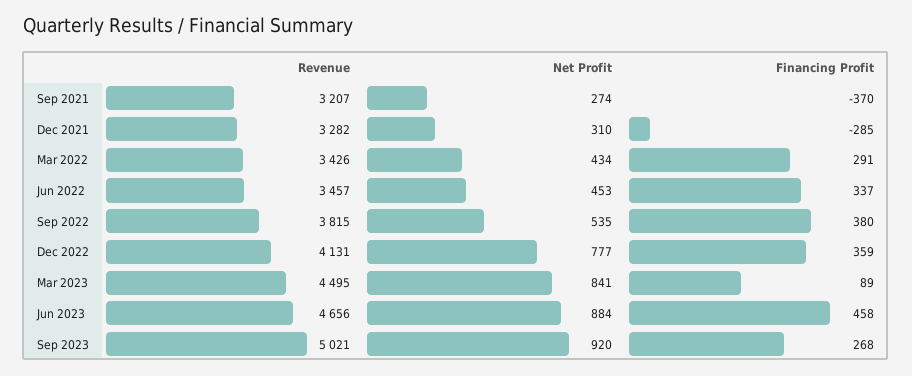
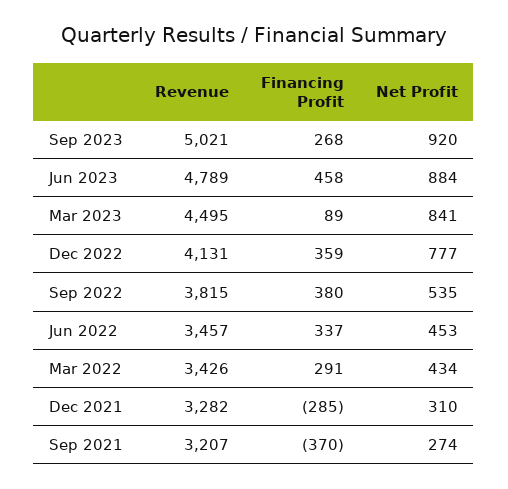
Revenue, Jun 2023: 4656 -> 4789

